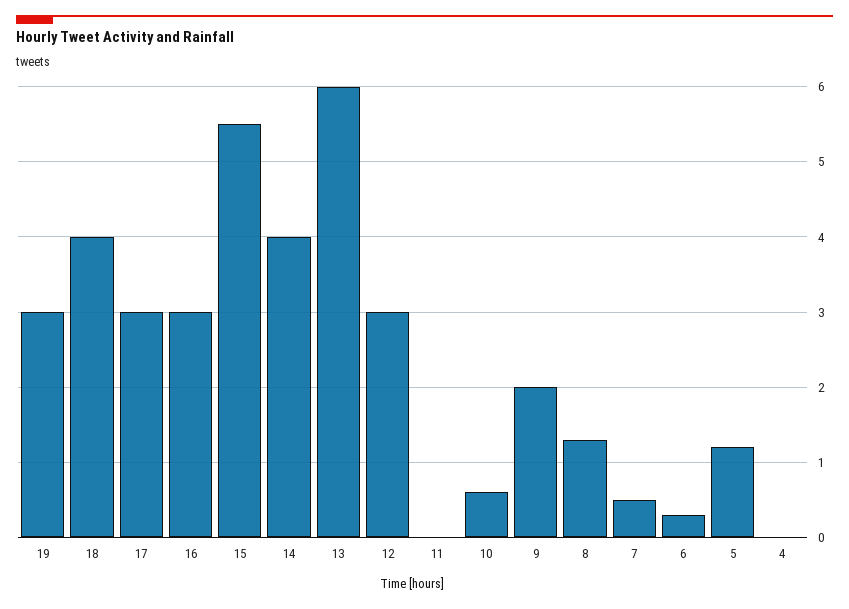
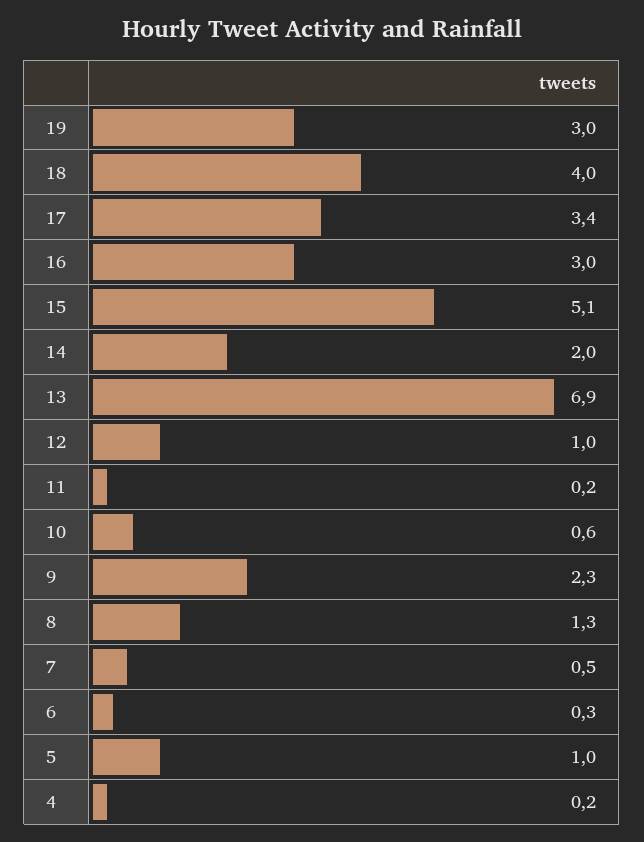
17: 3 -> 3.4
15: 5.5 -> 5.1
14: 4 -> 2
13: 6 -> 6.9
12: 3 -> 1
11: 0 -> 0.2
9: 2 -> 2.3
5: 1.2 -> 1
4: 0 -> 0.2

